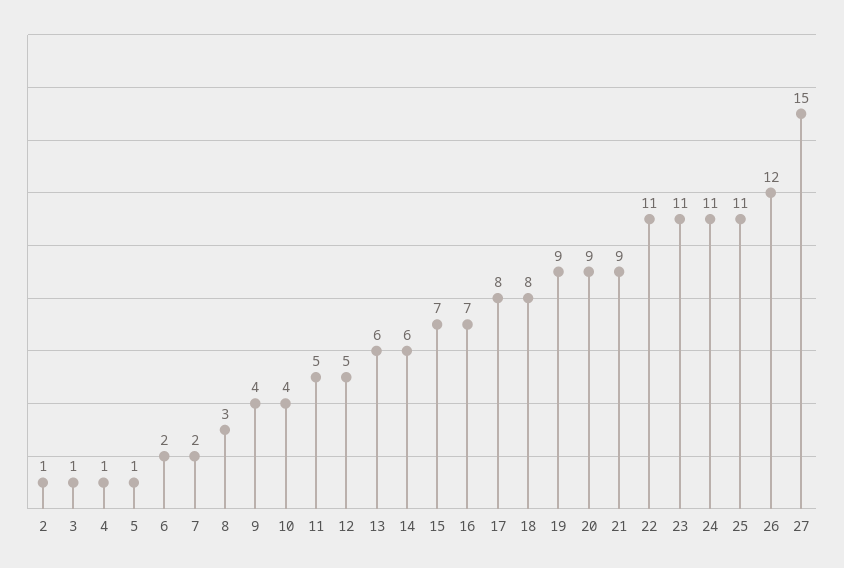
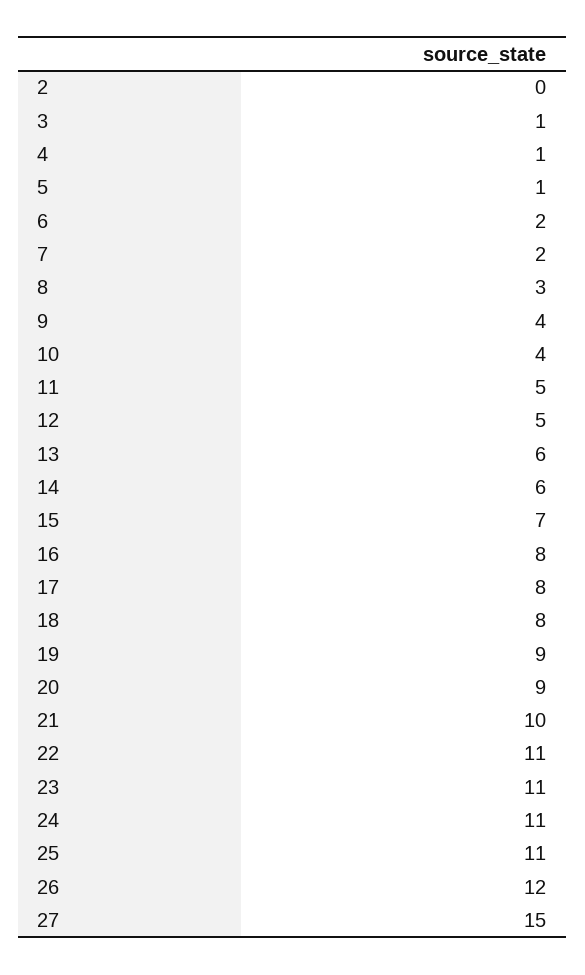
2: 1 -> 0
16: 7 -> 8
21: 9 -> 10

